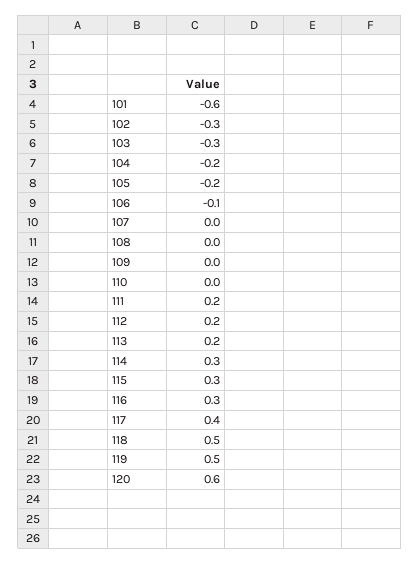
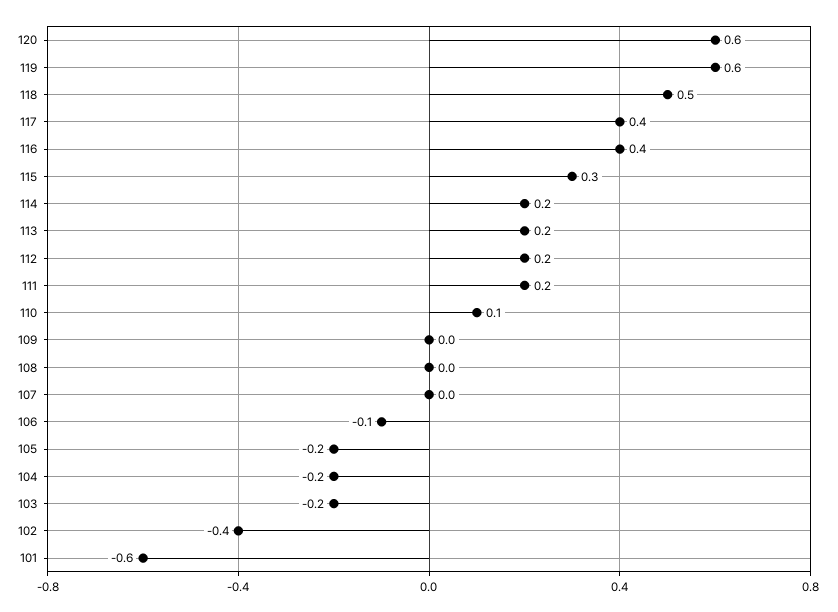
102: -0.3 -> -0.4
103: -0.3 -> -0.2
110: 0 -> 0.1
114: 0.3 -> 0.2
116: 0.3 -> 0.4
119: 0.5 -> 0.6

